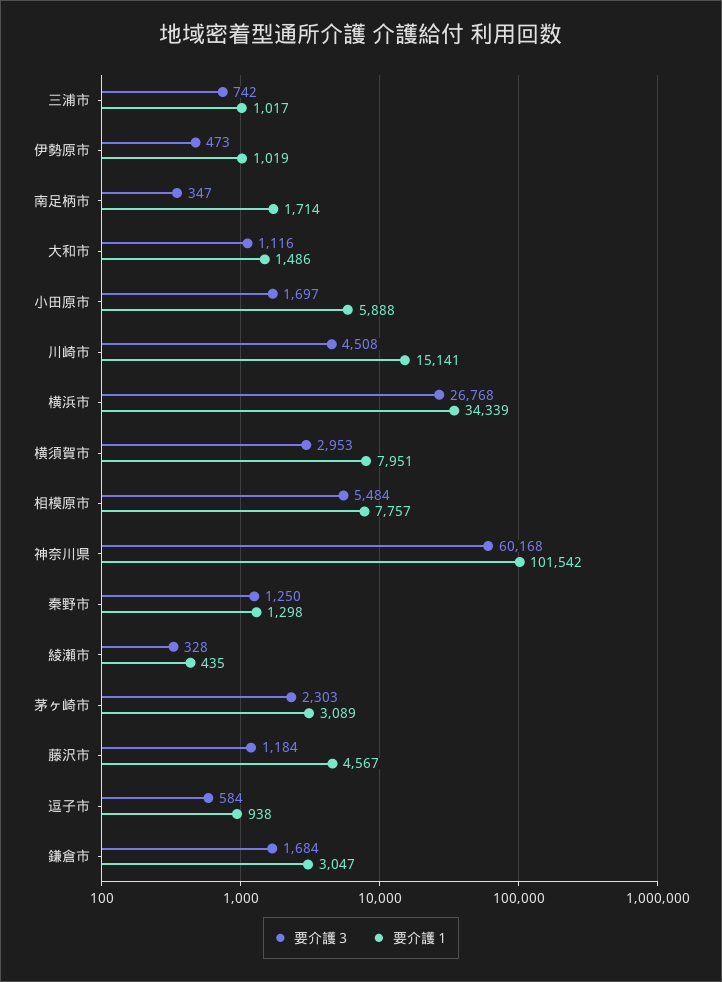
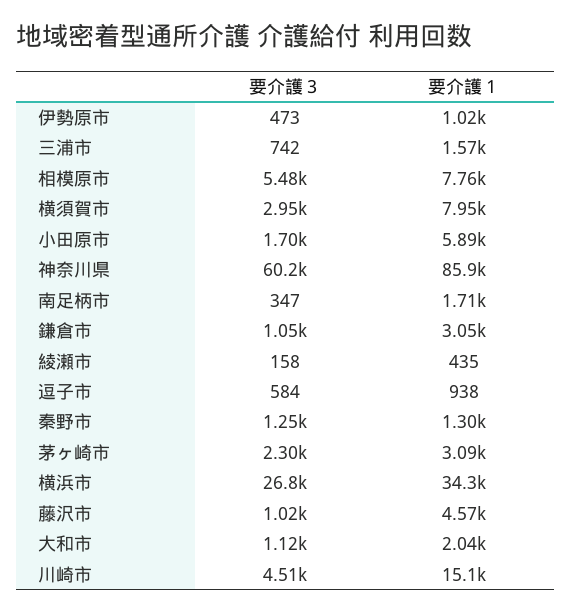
要介護１, 三浦市: 1017 -> 1570
要介護１, 大和市: 1486 -> 2040
要介護１, 神奈川県: 101542 -> 85900
要介護３, 綾瀬市: 328 -> 158
要介護３, 藤沢市: 1184 -> 1020
要介護３, 鎌倉市: 1684 -> 1050

